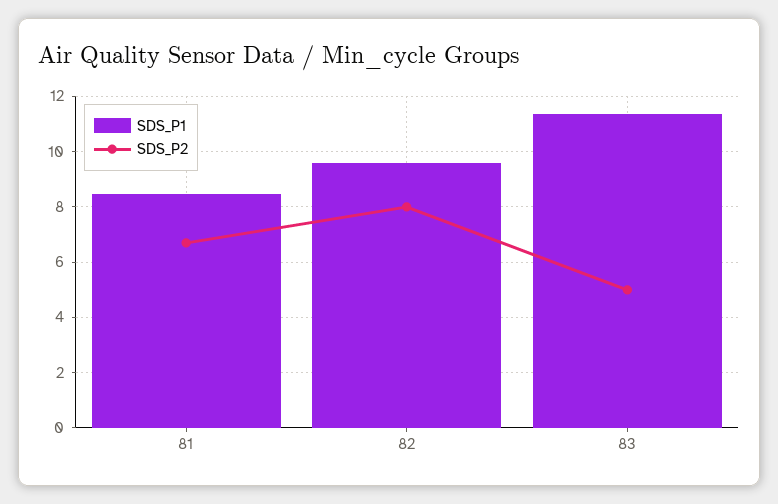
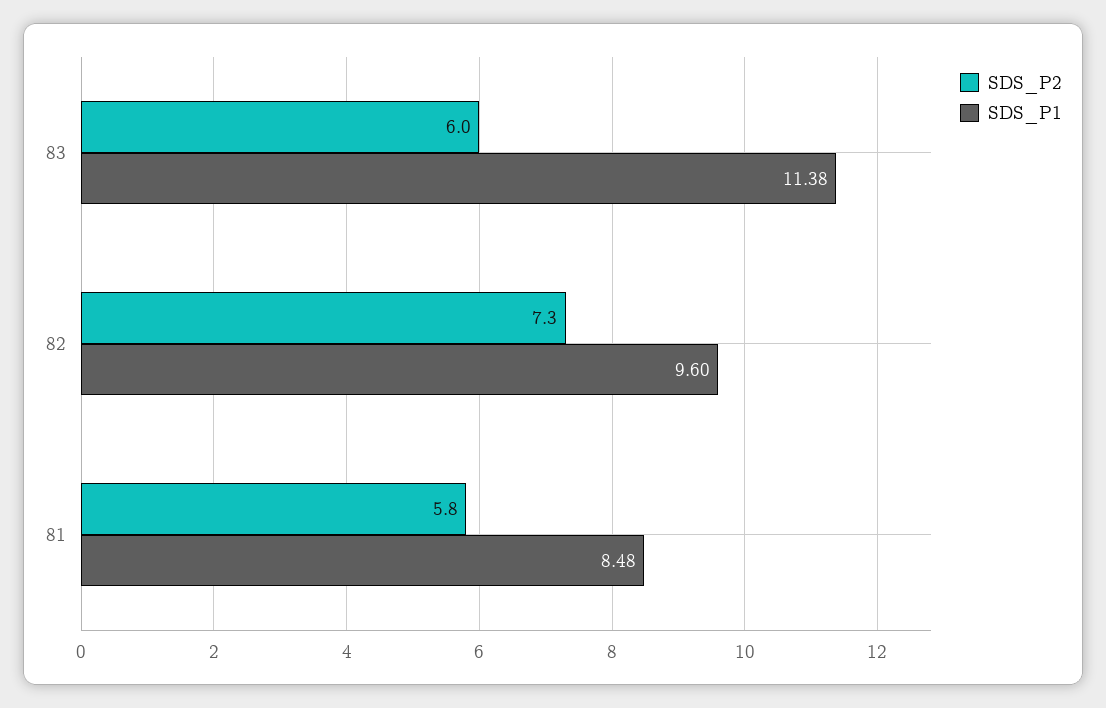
SDS_P2, 81: 6.75 -> 5.8
SDS_P2, 82: 8 -> 7.3
SDS_P2, 83: 5 -> 6

